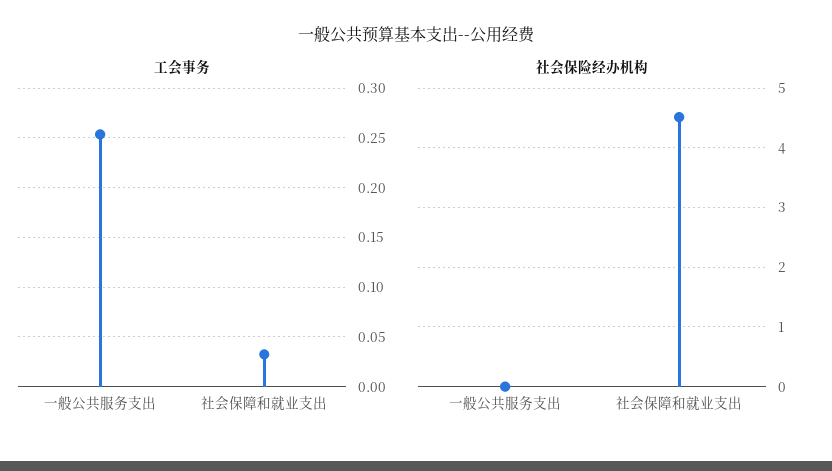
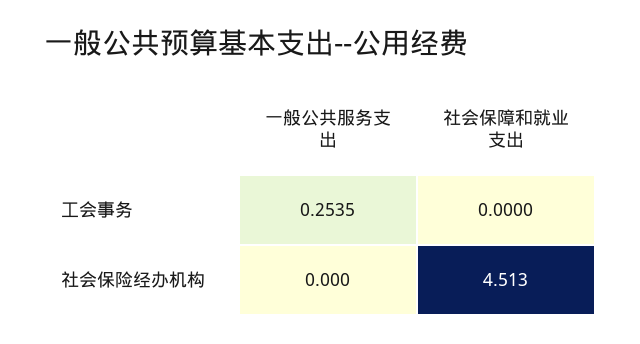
工会事务, 社会保障和就业支出: 0.03 -> 0

